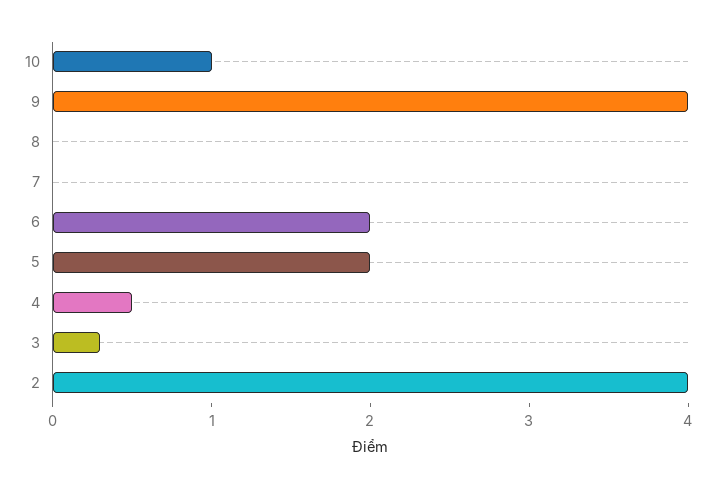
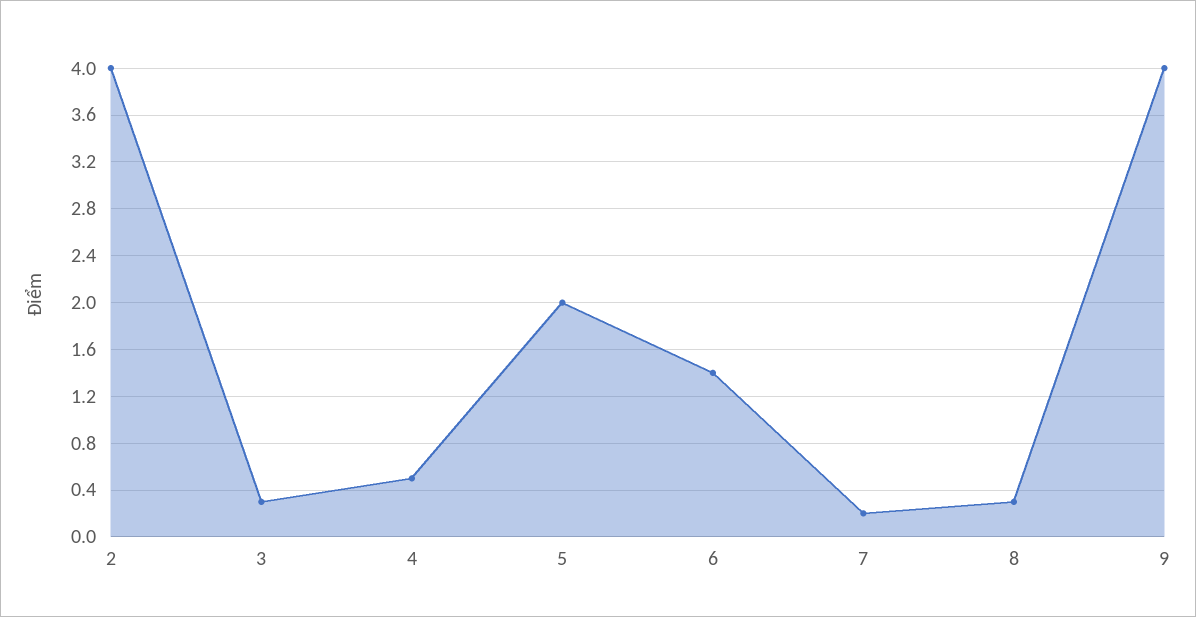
10: 1 -> none
8: 0 -> 0.3
7: 0 -> 0.2
6: 2 -> 1.4

